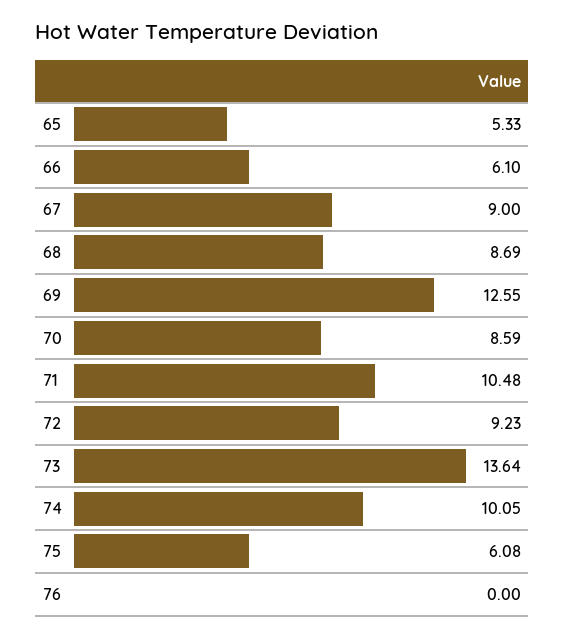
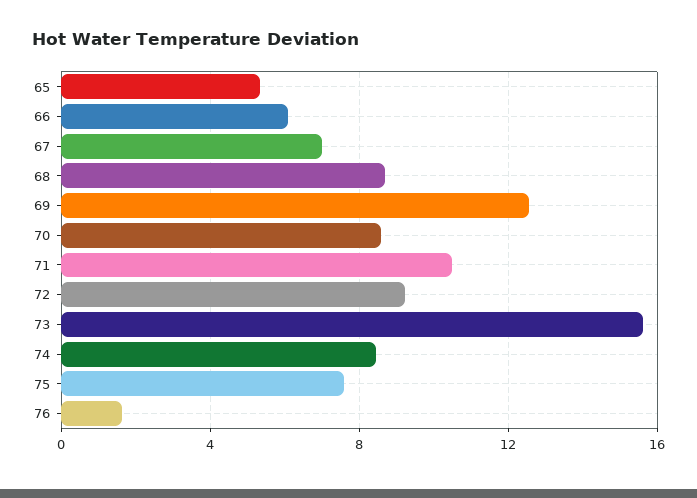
67: 9 -> 7
73: 13.64 -> 15.5
74: 10.05 -> 8.5
75: 6.08 -> 7.5
76: 0 -> 1.5

